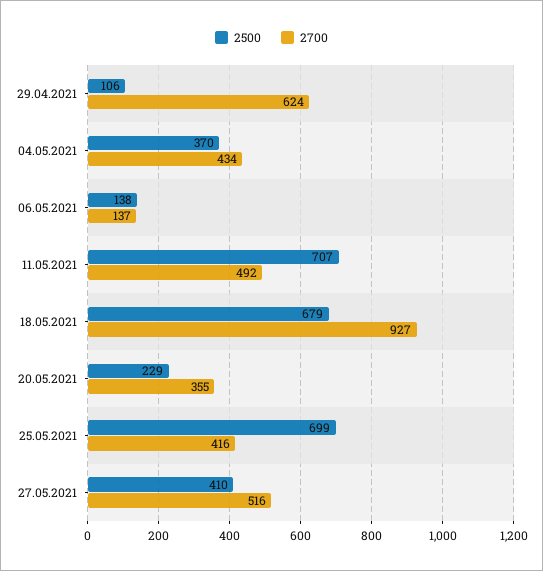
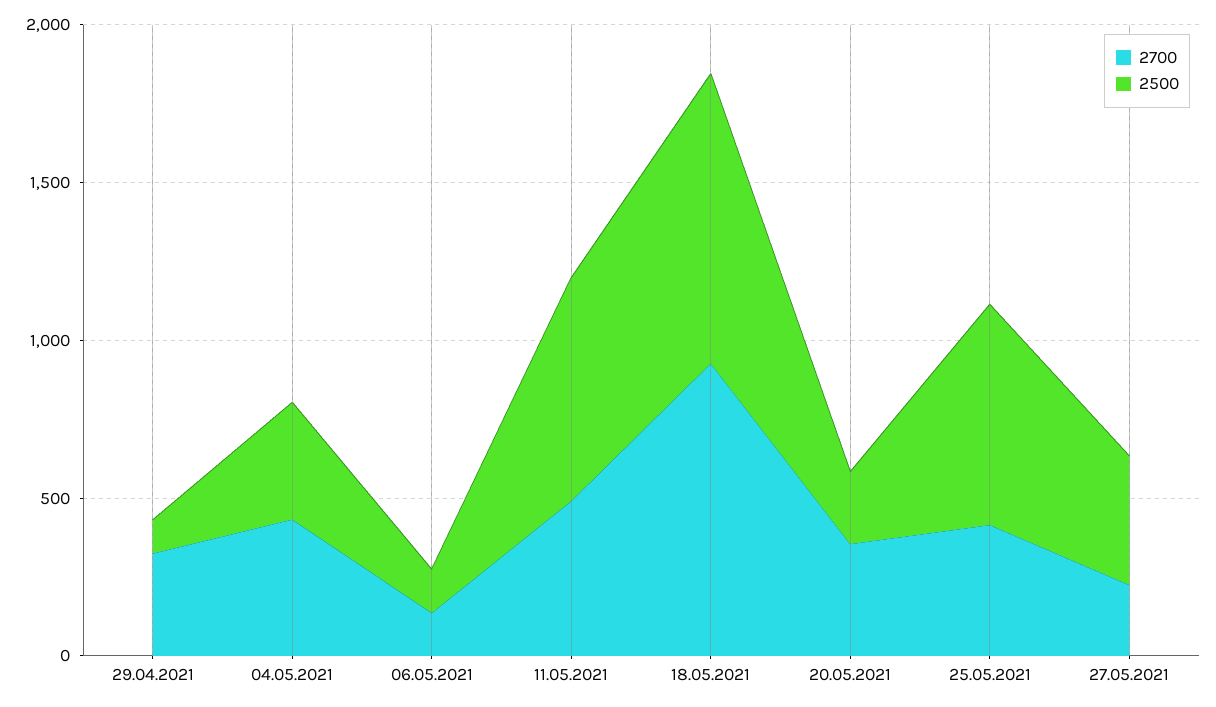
2700, 29.04.2021: 624 -> 300
2500, 18.05.2021: 679 -> 900
2700, 27.05.2021: 516 -> 200

